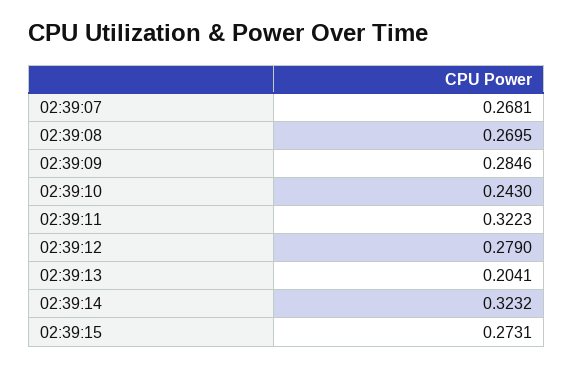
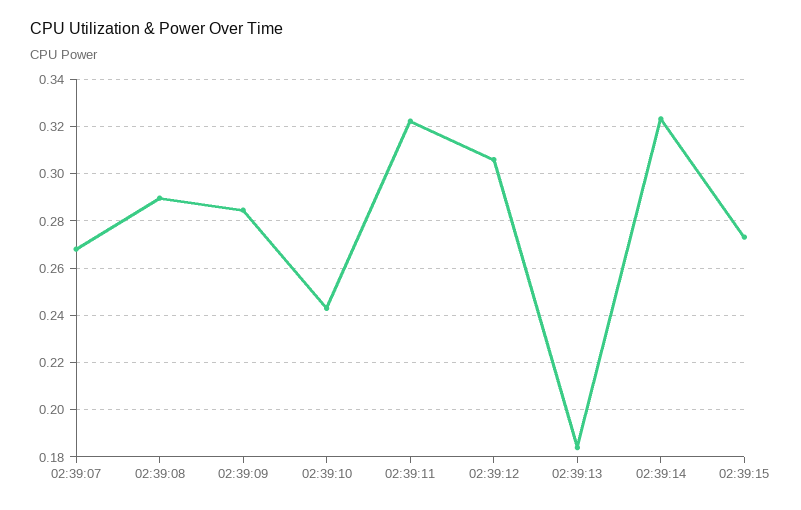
02:39:08: 0.2695 -> 0.29
02:39:12: 0.279 -> 0.305
02:39:13: 0.2041 -> 0.185

